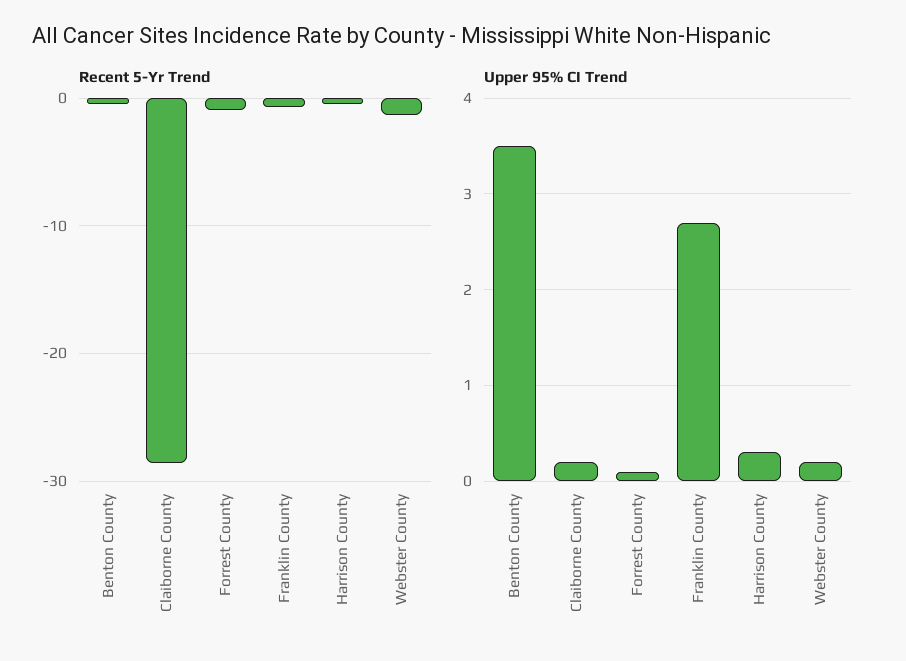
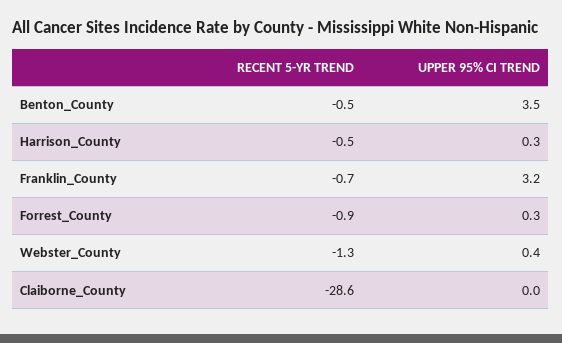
Upper 95% CI Trend, Claiborne County: 0.2 -> 0
Upper 95% CI Trend, Forrest County: 0.1 -> 0.3
Upper 95% CI Trend, Franklin County: 2.7 -> 3.2
Upper 95% CI Trend, Webster County: 0.2 -> 0.4

